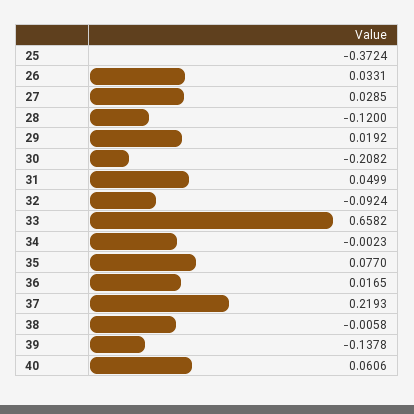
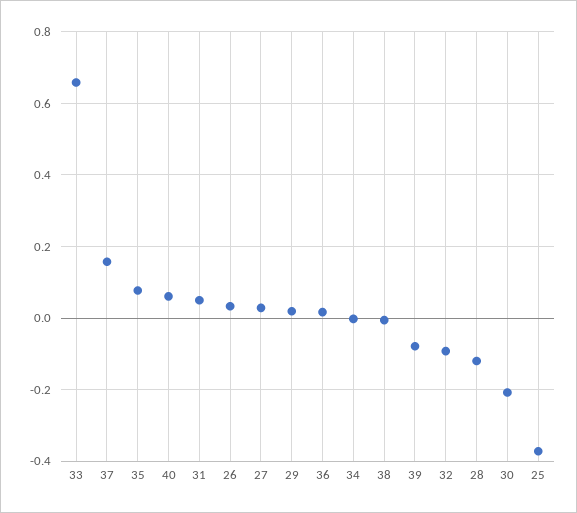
37: 0.2193 -> 0.16
39: -0.1378 -> -0.08

